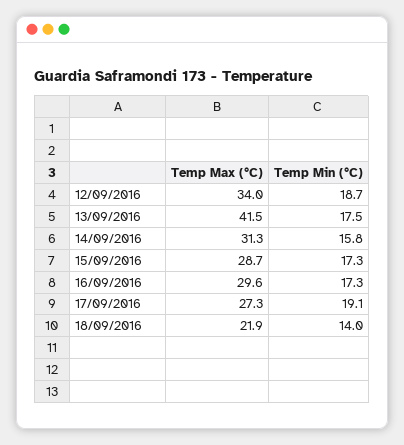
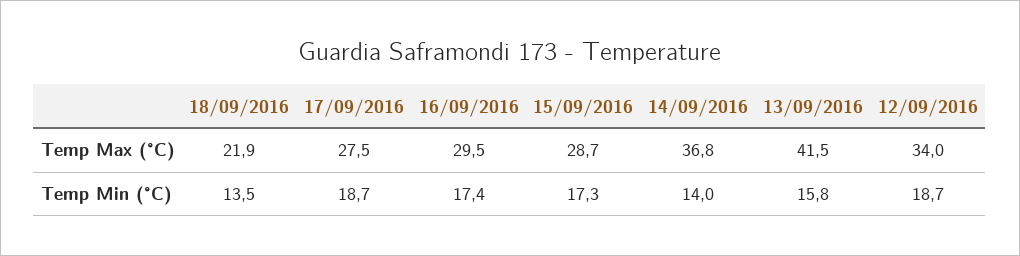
Temp Min (°C), 13/09/2016: 17.5 -> 15.8
Temp Max (°C), 14/09/2016: 31.3 -> 36.8
Temp Min (°C), 14/09/2016: 15.8 -> 14
Temp Max (°C), 16/09/2016: 29.6 -> 29.5
Temp Min (°C), 16/09/2016: 17.3 -> 17.4
Temp Max (°C), 17/09/2016: 27.3 -> 27.5
Temp Min (°C), 17/09/2016: 19.1 -> 18.7
Temp Min (°C), 18/09/2016: 14 -> 13.5

